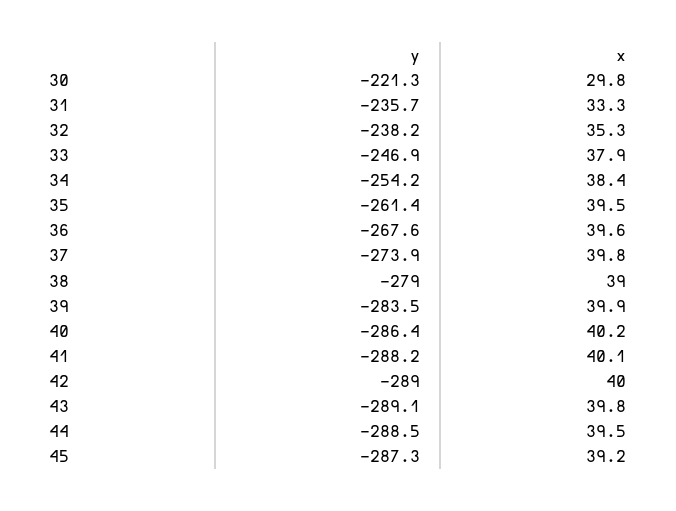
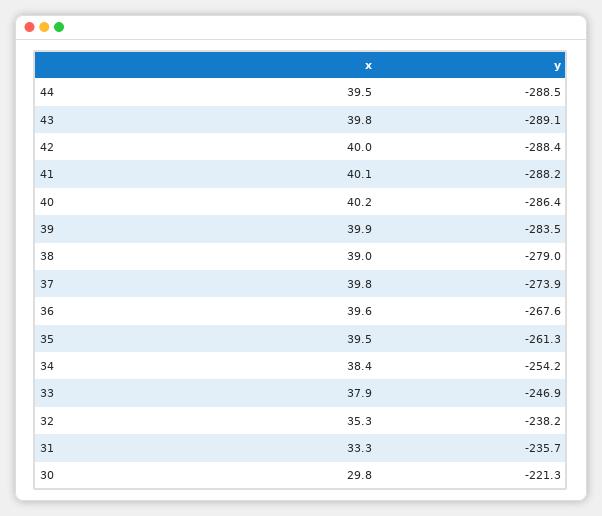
y, 35: -261.4 -> -261.3
y, 42: -289 -> -288.4
y, 45: -287.3 -> none
x, 45: 39.2 -> none

